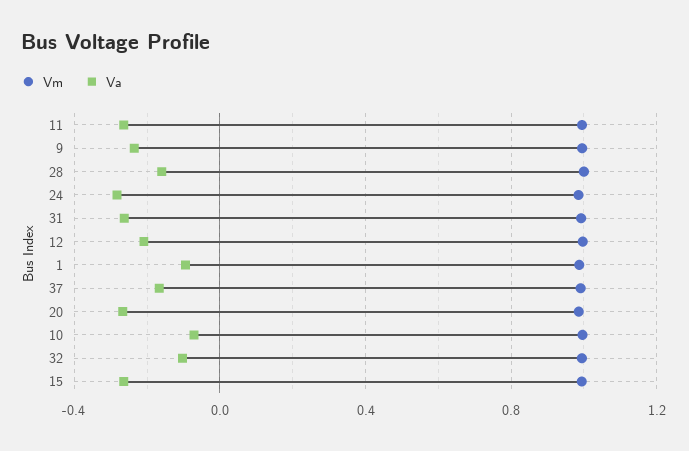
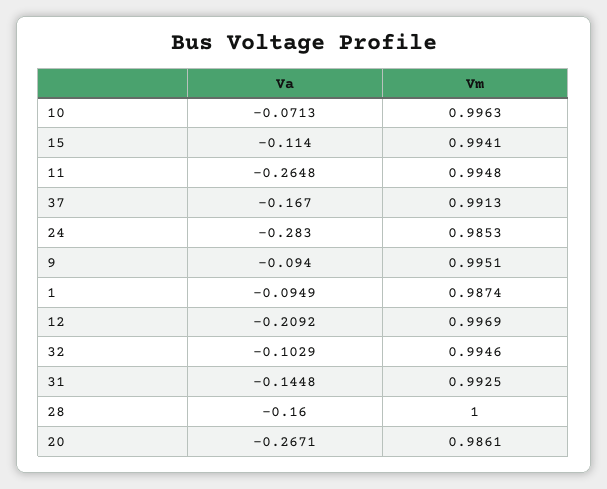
Va, 9: -0.25 -> -0.094
Va, 31: -0.25 -> -0.1448
Va, 15: -0.25 -> -0.114

